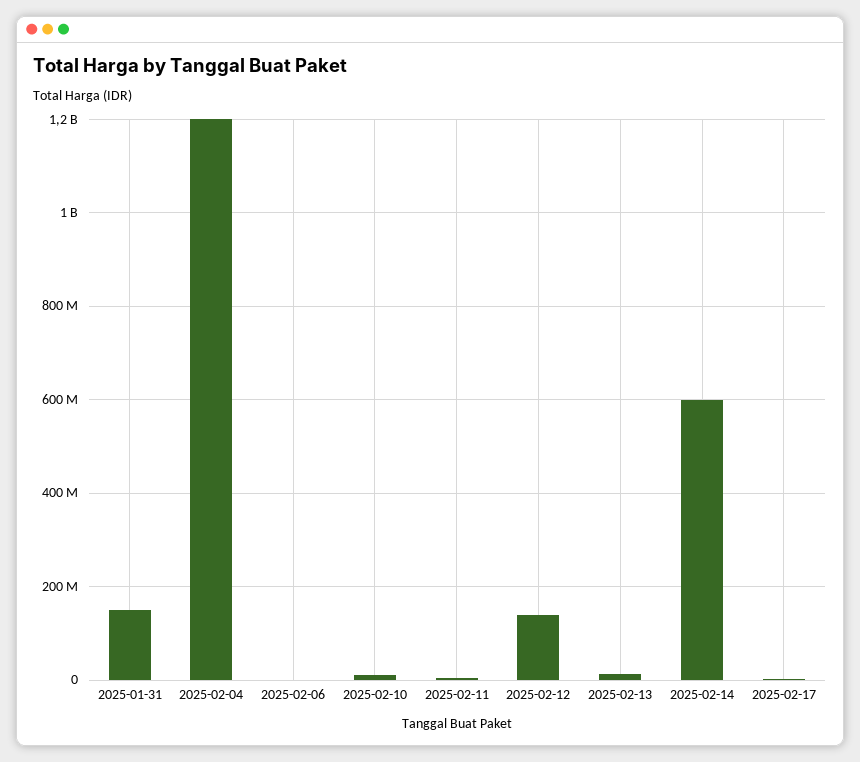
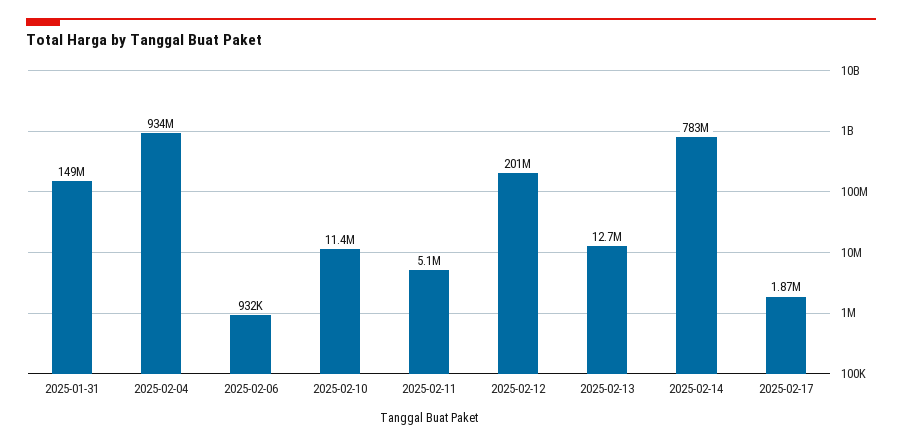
2025-02-04: 1200000000 -> 934000000
2025-02-12: 140000000 -> 201000000
2025-02-14: 600000000 -> 783000000

